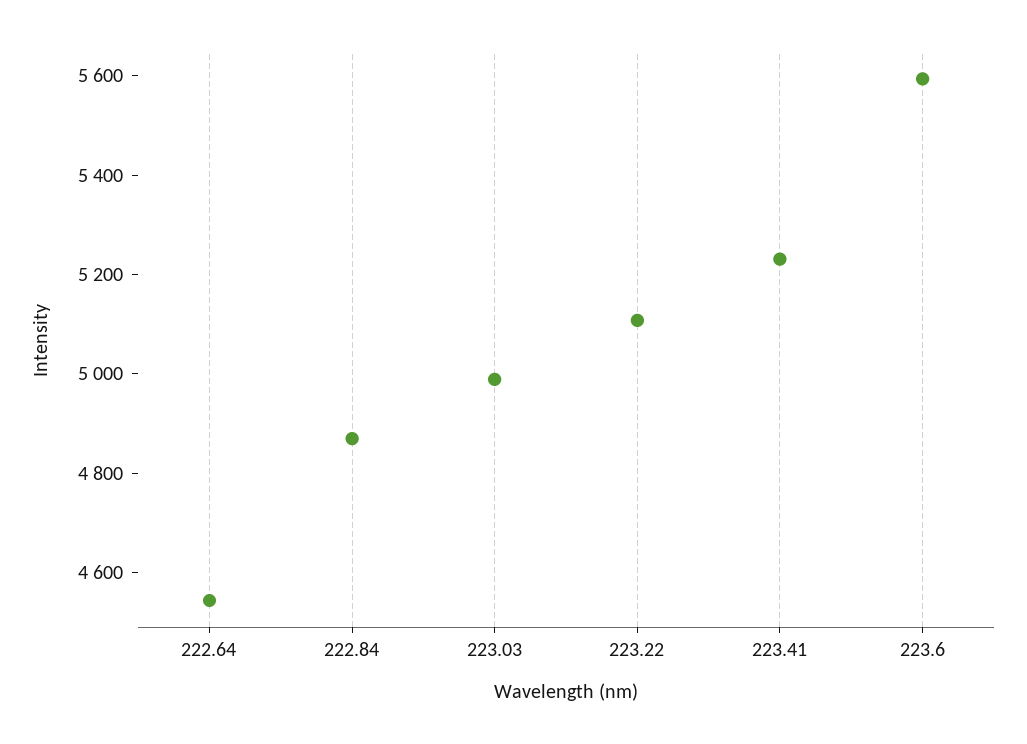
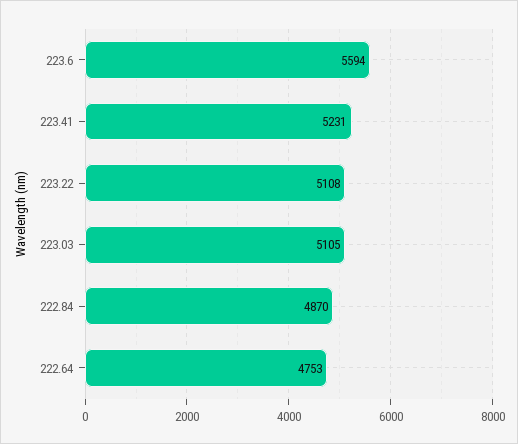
222.64: 4550 -> 4753
223.03: 5000 -> 5105

